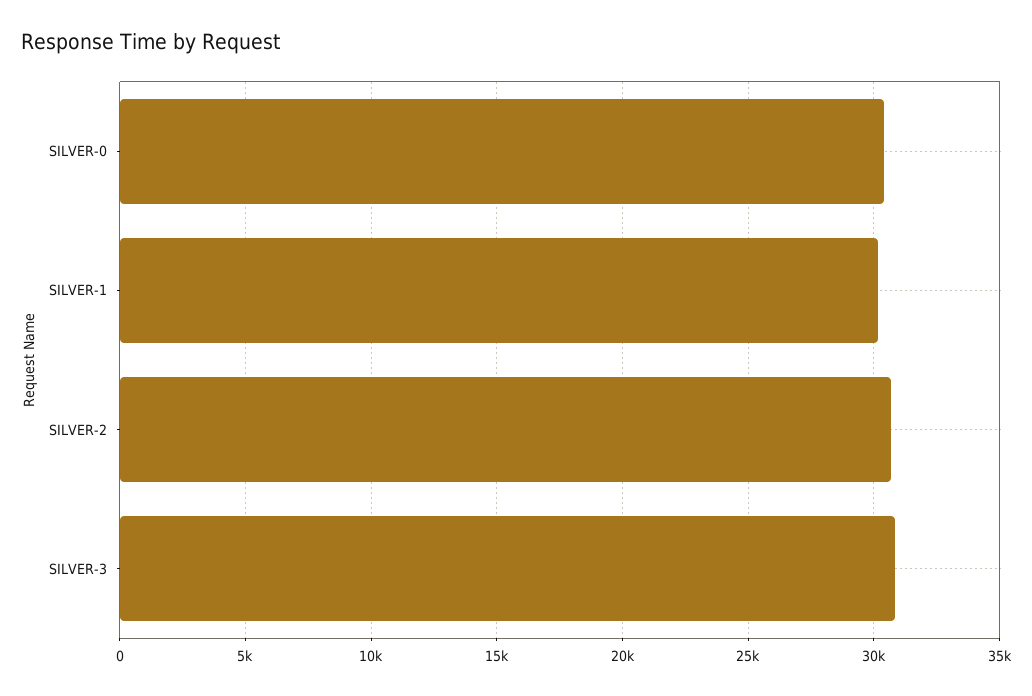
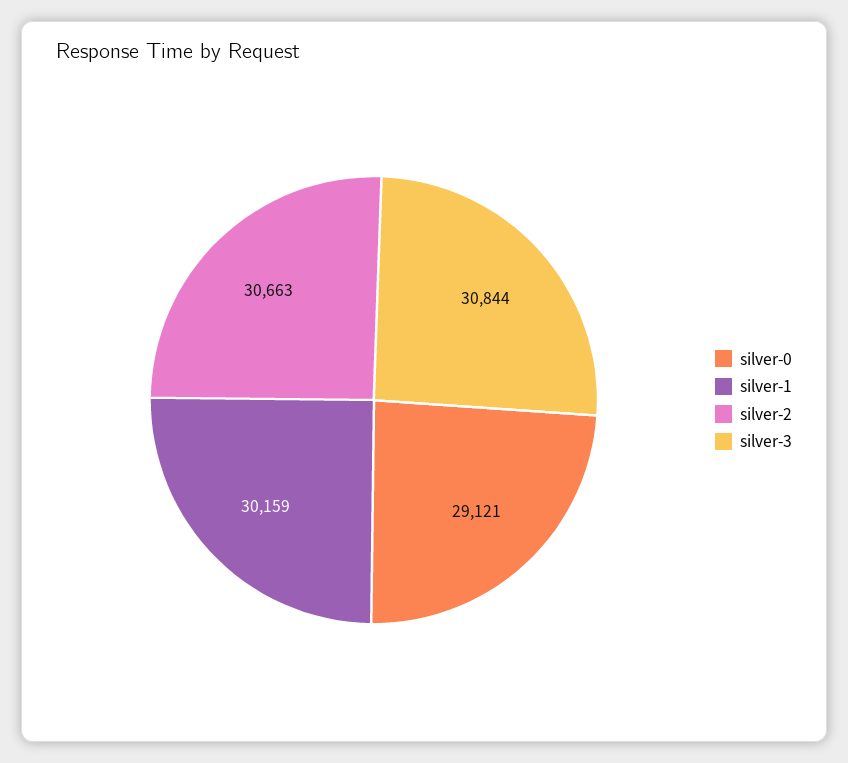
SILVER-0: 30500 -> 29121

